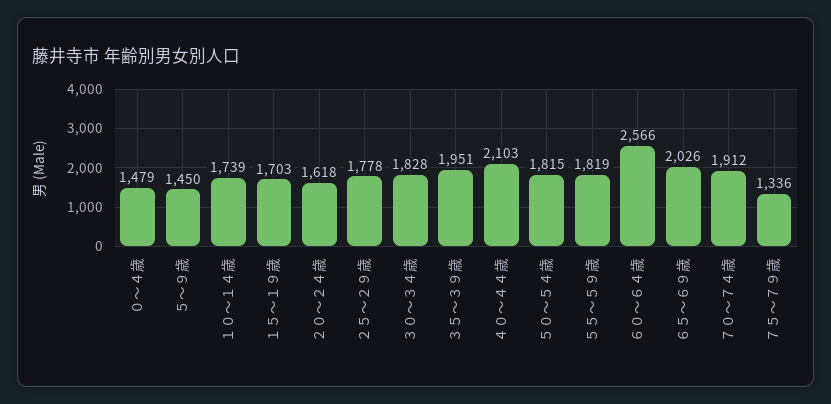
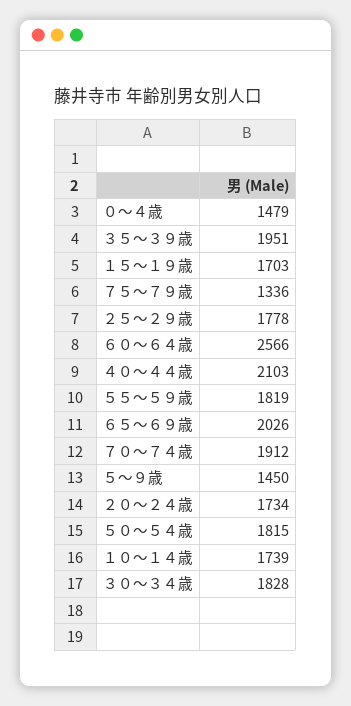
２０～２４歳: 1618 -> 1734

